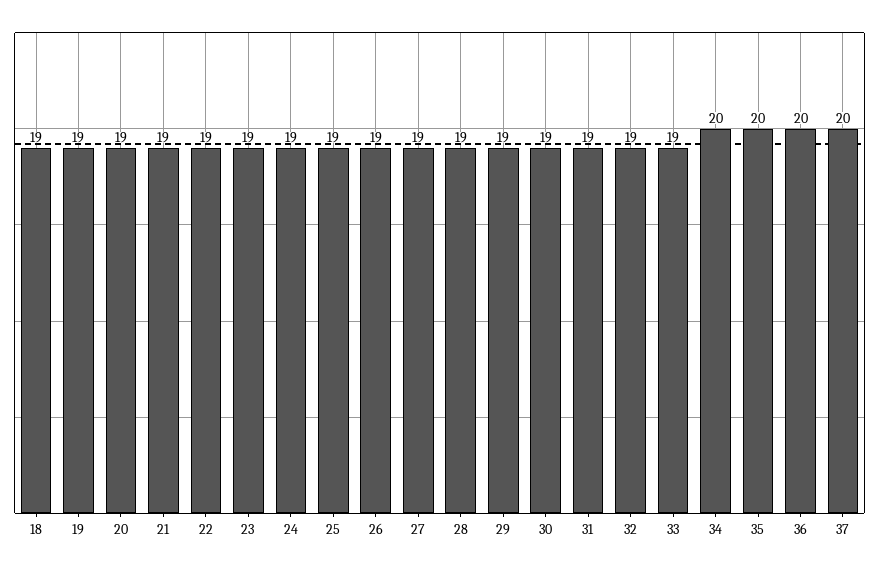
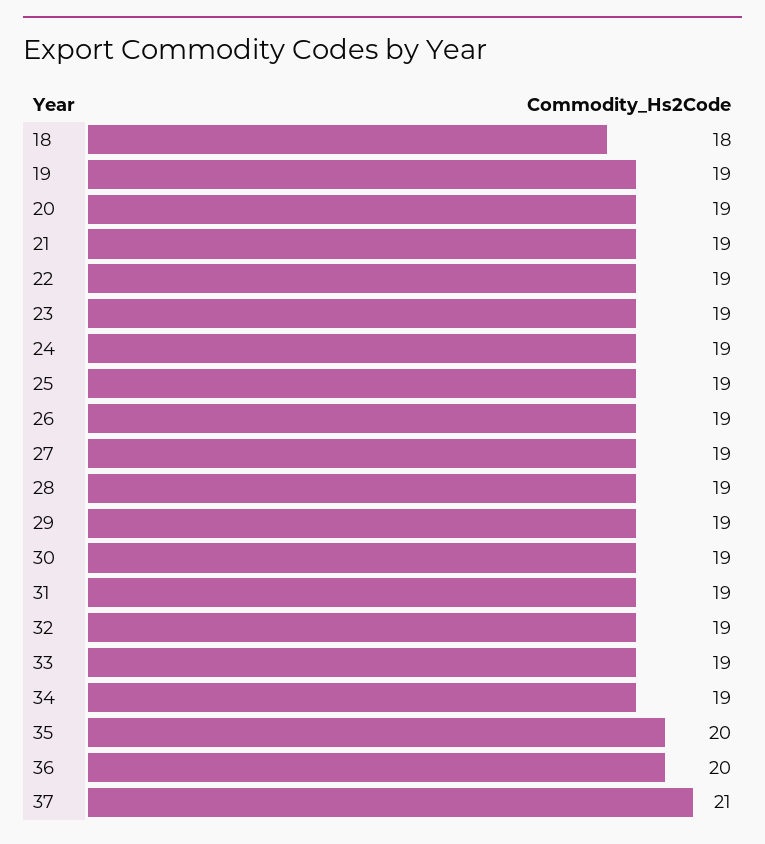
18: 19 -> 18
34: 20 -> 19
37: 20 -> 21

